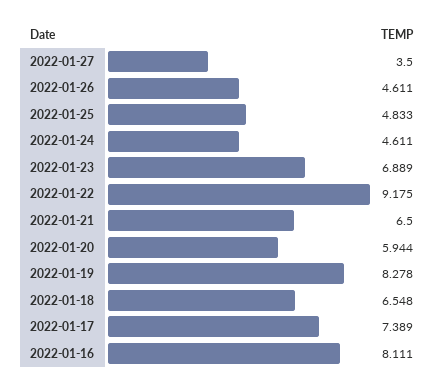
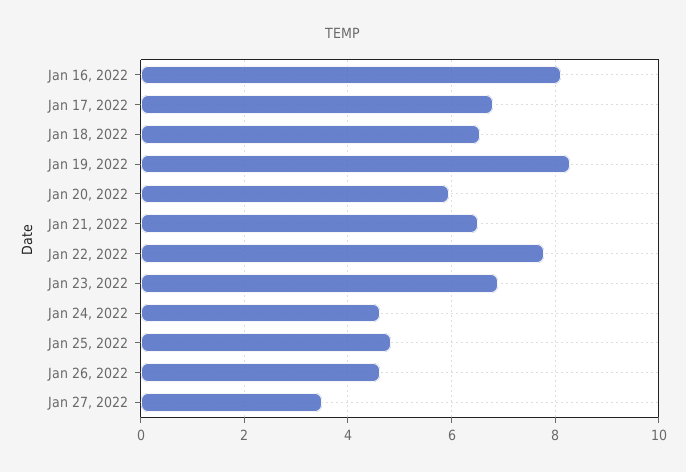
2022-01-22: 9.175 -> 7.8
2022-01-17: 7.389 -> 6.8

